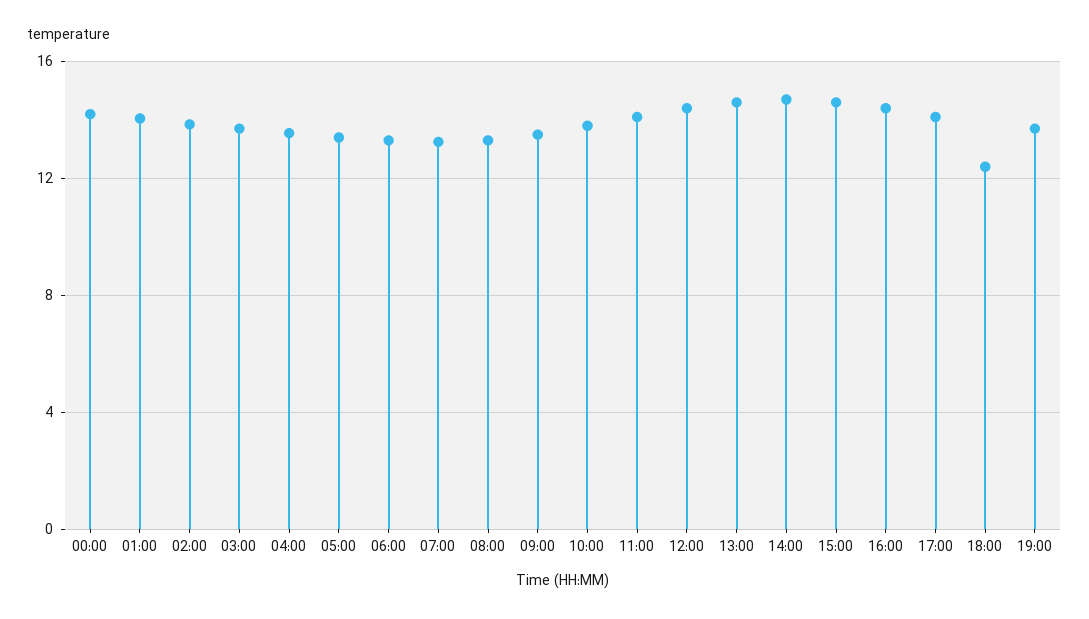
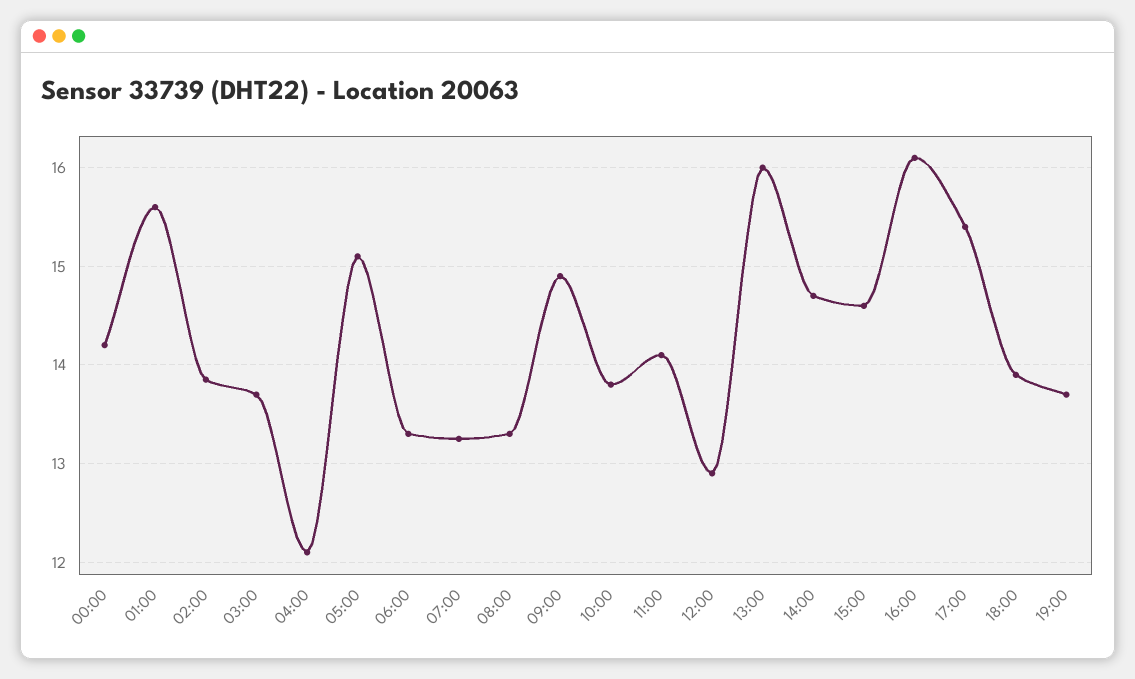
01:00: 14 -> 15.6
04:00: 13.5 -> 12.1
05:00: 13.5 -> 15.1
09:00: 13.5 -> 14.9
12:00: 14.5 -> 12.9
13:00: 14.5 -> 16
16:00: 14.5 -> 16.1
17:00: 14 -> 15.4
18:00: 12.5 -> 13.9

